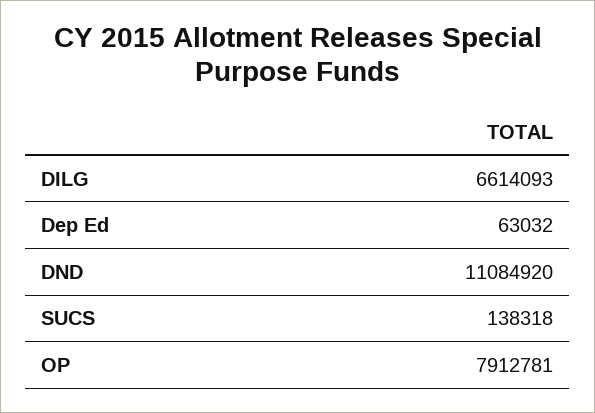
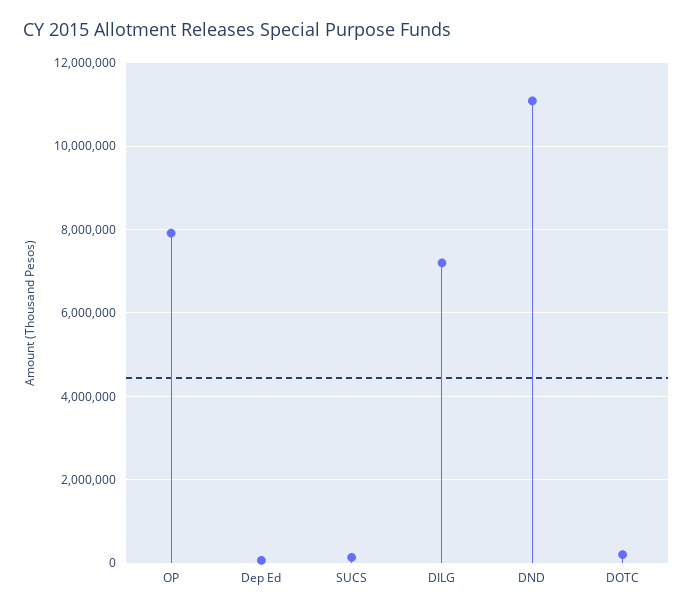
DILG: 6614093 -> 7200000
DOTC: none -> 200000

